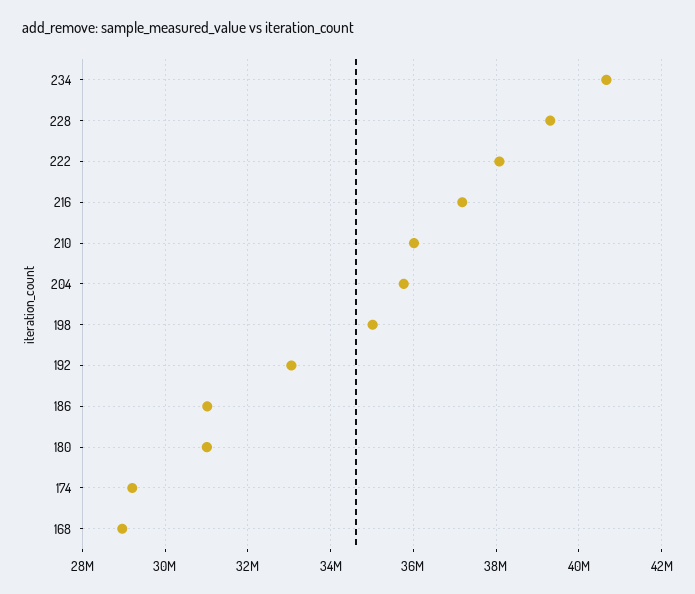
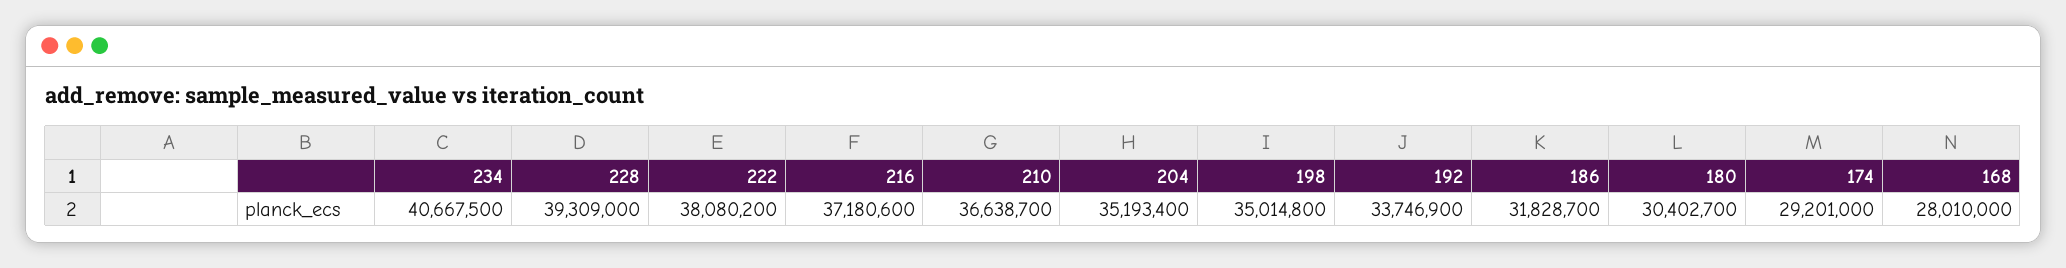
210: 36000000 -> 36638700
204: 35800000 -> 35193400
192: 33000000 -> 33746900
186: 31000000 -> 31828700
180: 31000000 -> 30402700
168: 29000000 -> 28010000

